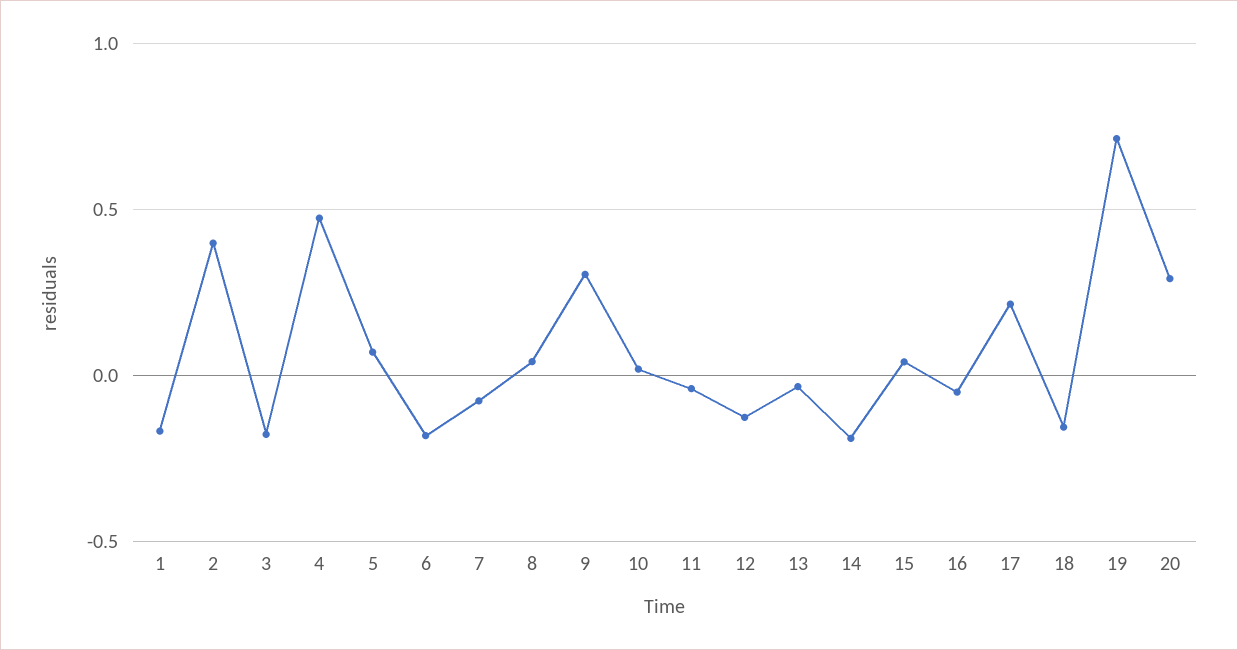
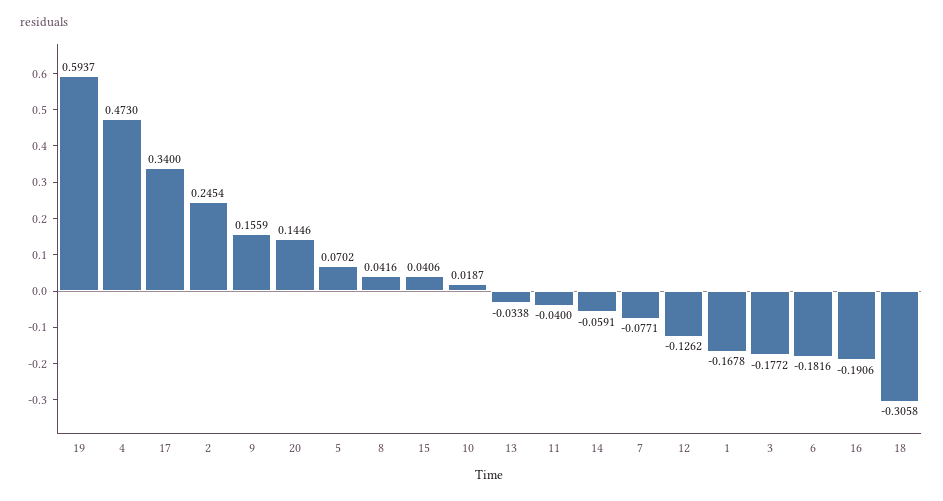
2: 0.4 -> 0.2454
9: 0.3 -> 0.1559
14: -0.2 -> -0.0591
16: -0.05 -> -0.1906
17: 0.2 -> 0.34
18: -0.15 -> -0.3058
19: 0.7 -> 0.5937
20: 0.3 -> 0.1446

